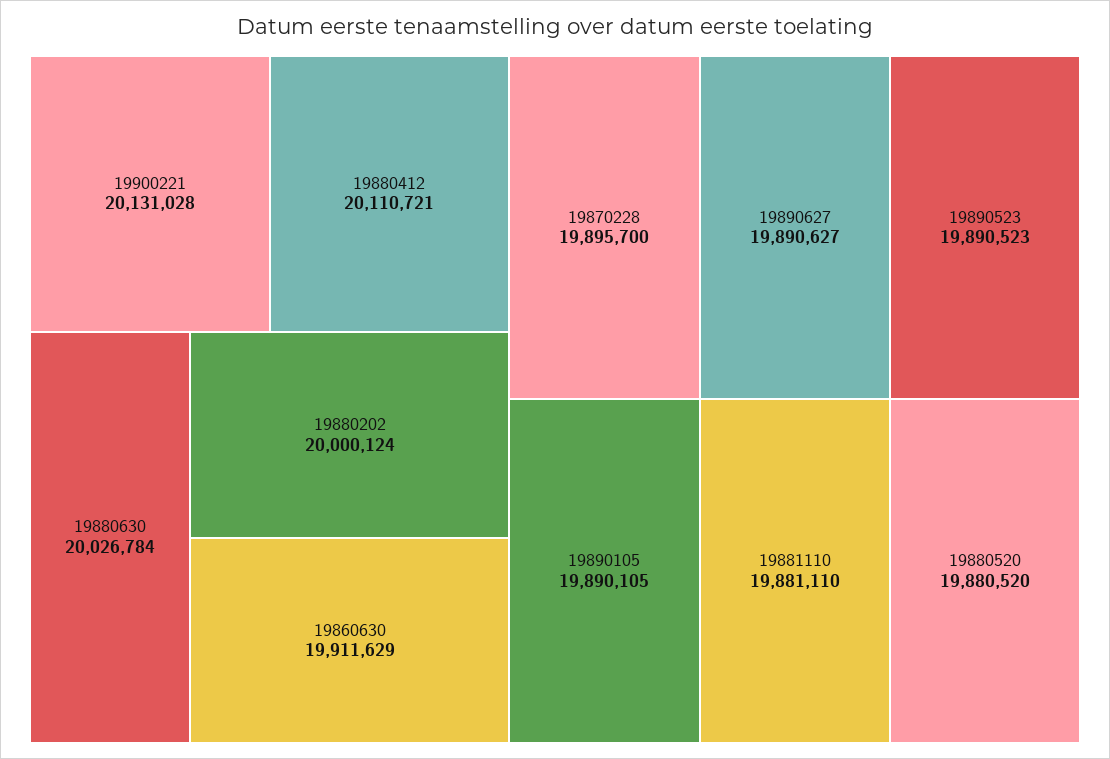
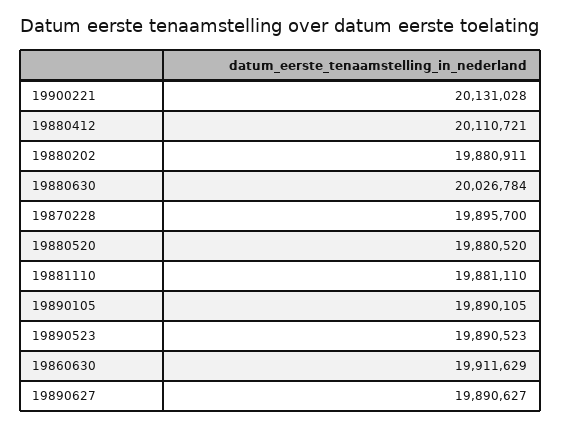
19880202: 20000124 -> 19880911

